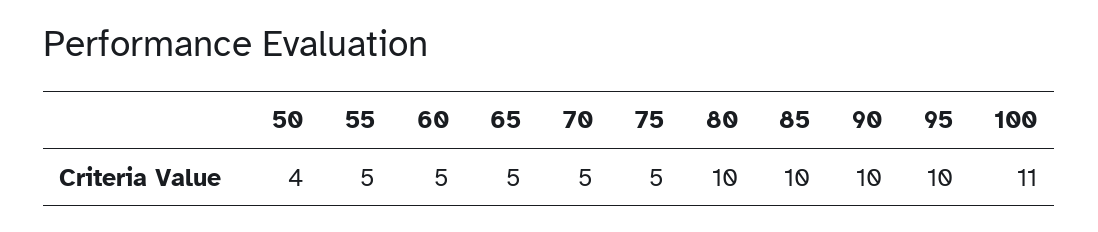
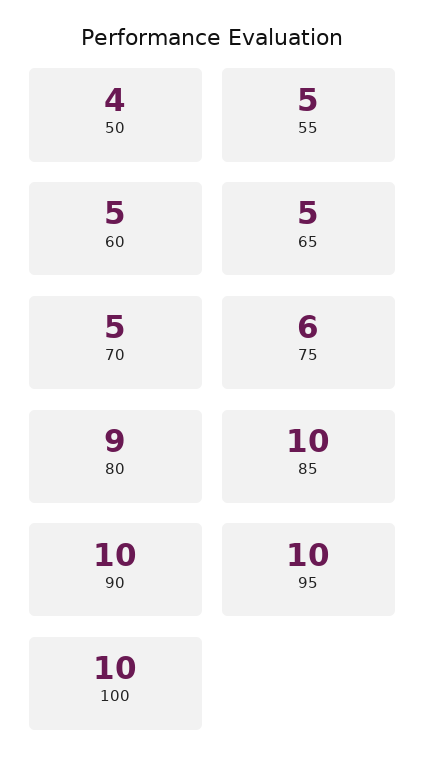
75: 5 -> 6
80: 10 -> 9
100: 11 -> 10

